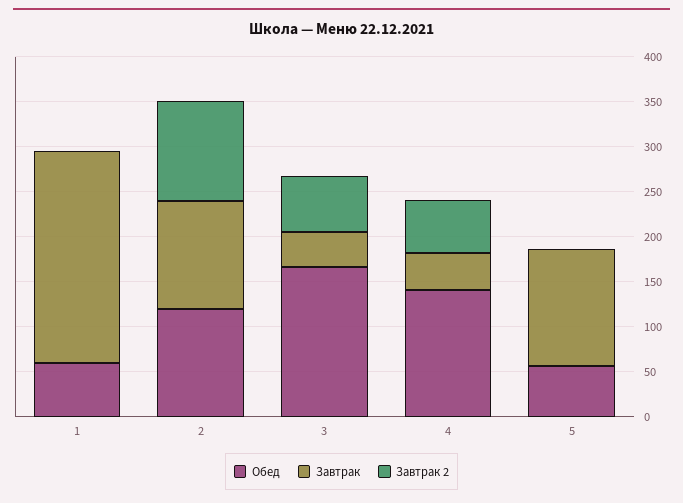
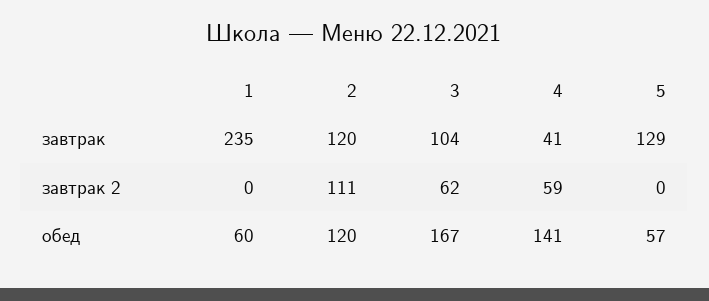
Завтрак, 3: 40 -> 104

